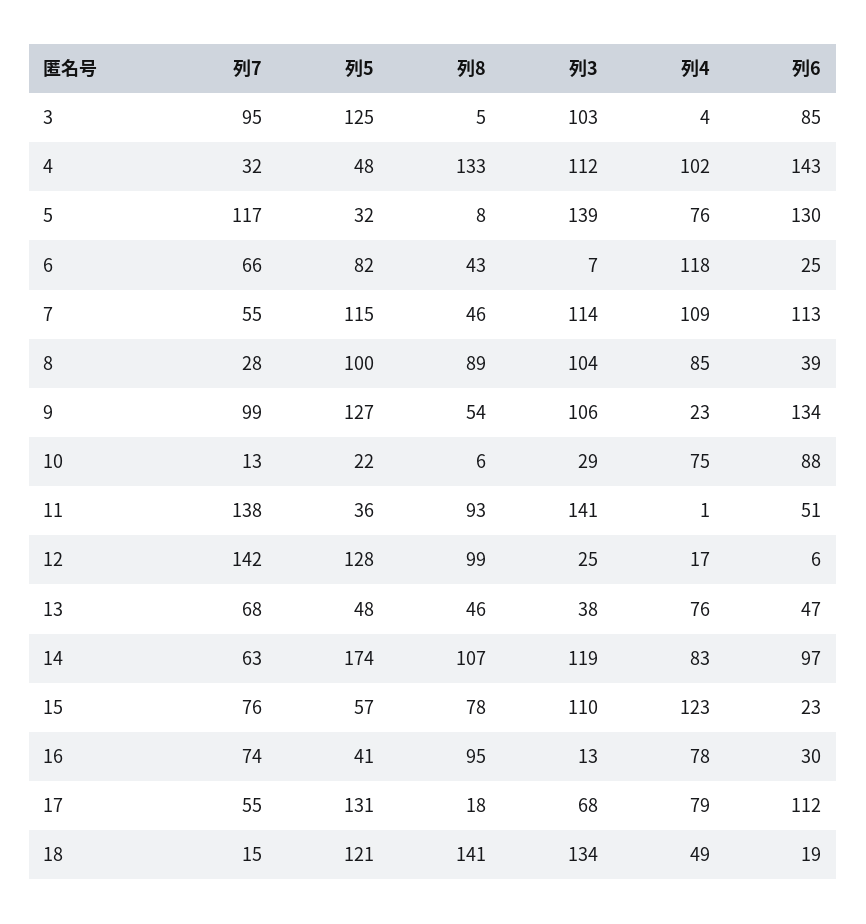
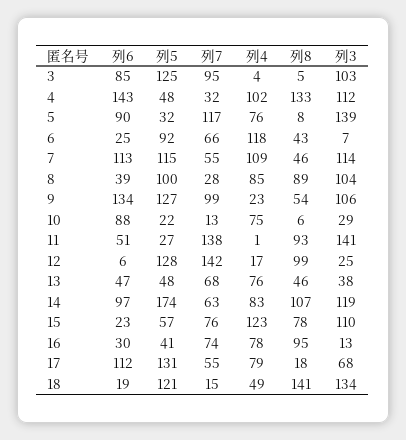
列6, 5: 130 -> 90
列5, 6: 82 -> 92
列5, 11: 36 -> 27

